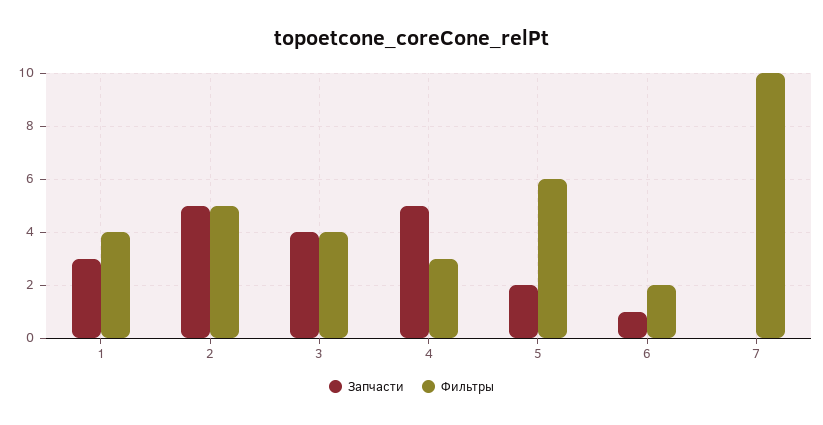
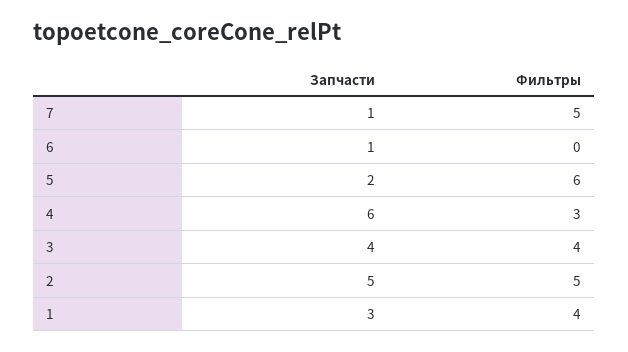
Запчасти, 4: 5 -> 6
Фильтры, 6: 2 -> 0
Запчасти, 7: 0 -> 1
Фильтры, 7: 10 -> 5

